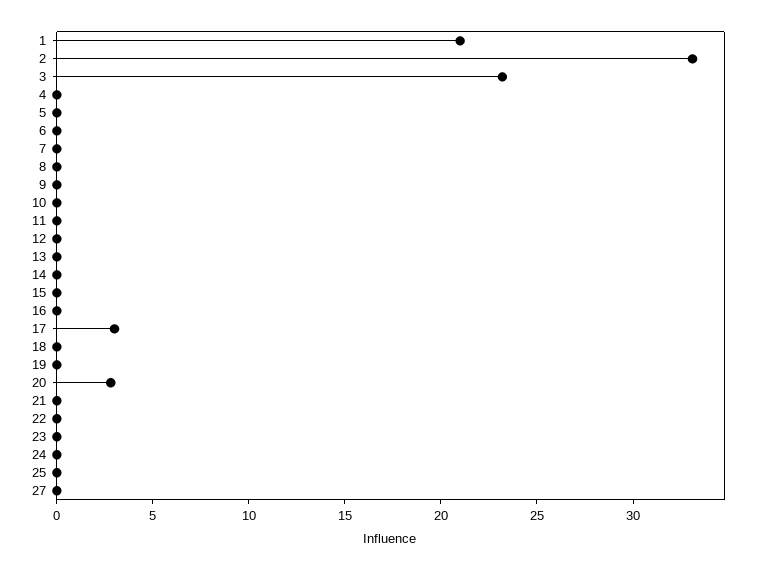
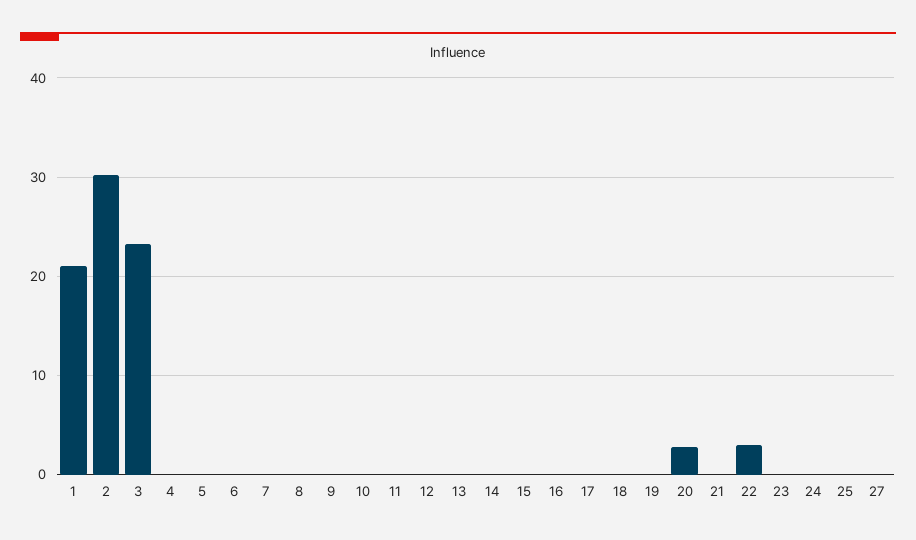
2: 33 -> 30
17: 3 -> 0
22: 0 -> 3

